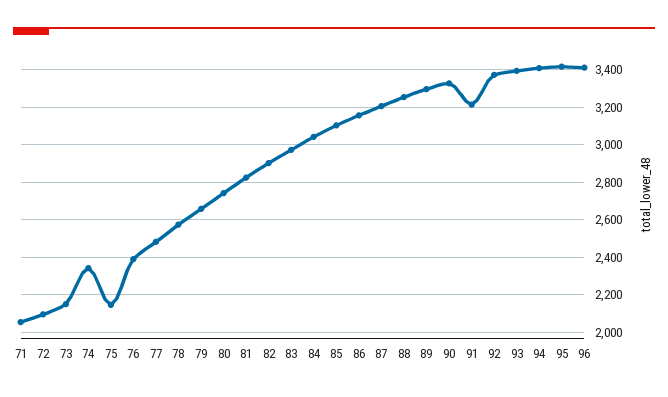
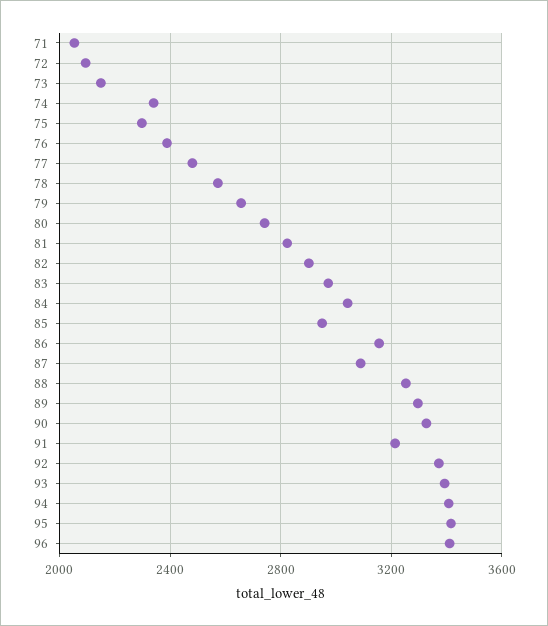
75: 2150 -> 2300
85: 3100 -> 2950
87: 3200 -> 3100

